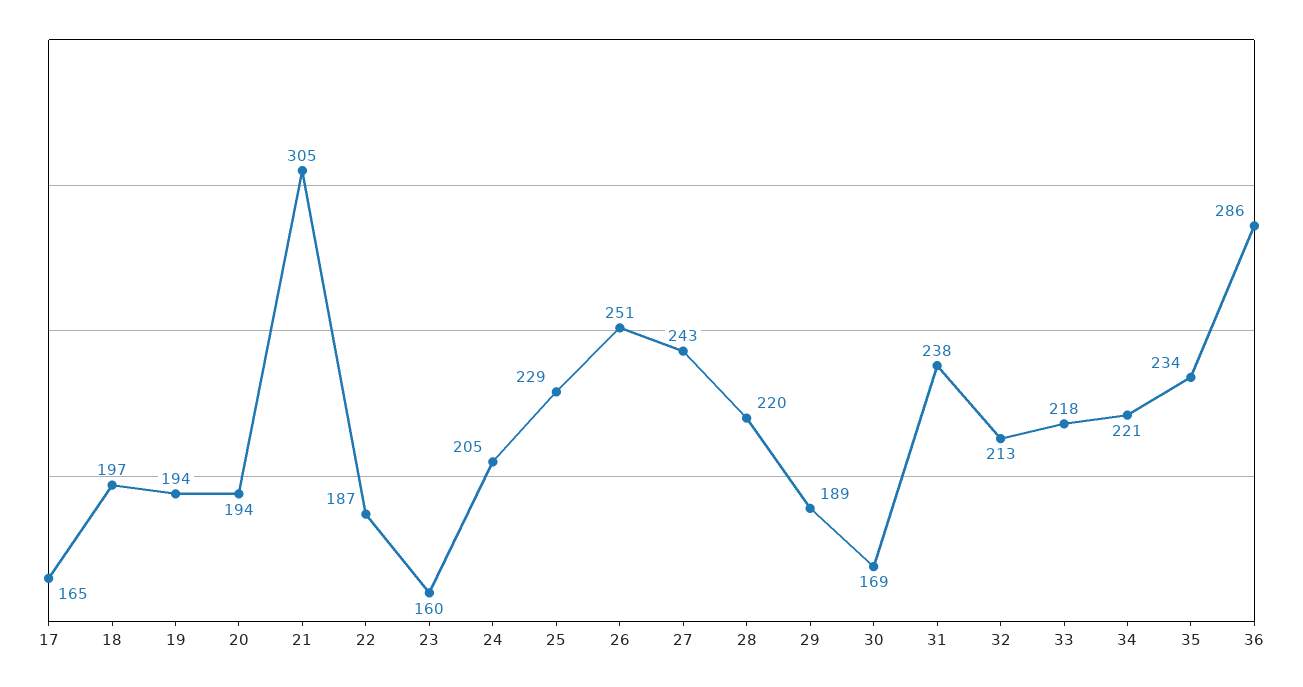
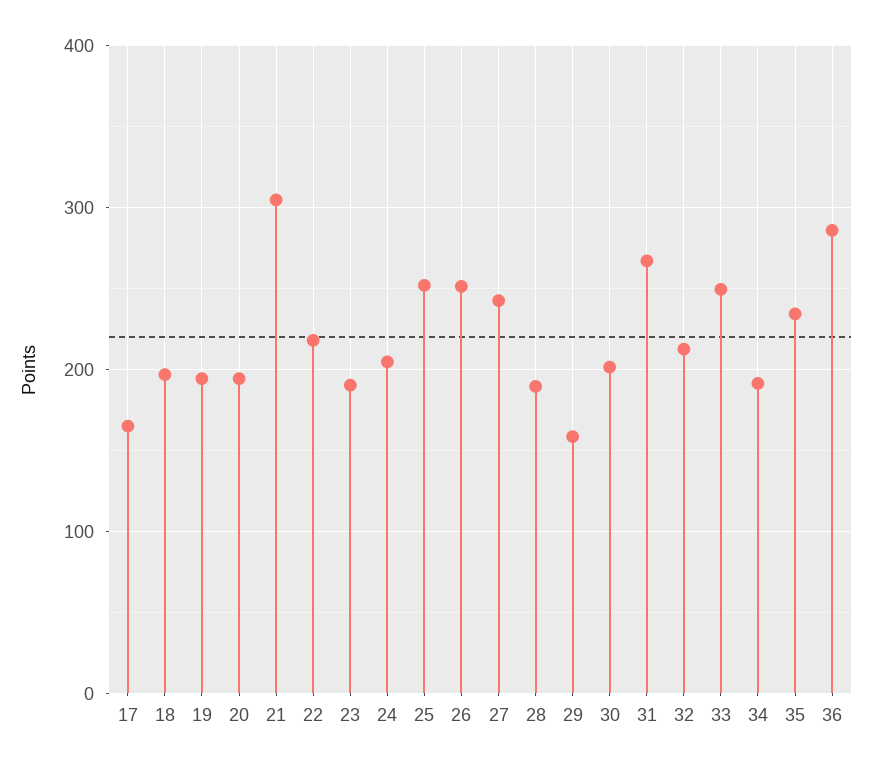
22: 187 -> 220
23: 160 -> 190
25: 229 -> 250
28: 220 -> 190
29: 189 -> 160
30: 169 -> 200
31: 238 -> 270
33: 218 -> 250
34: 221 -> 190

